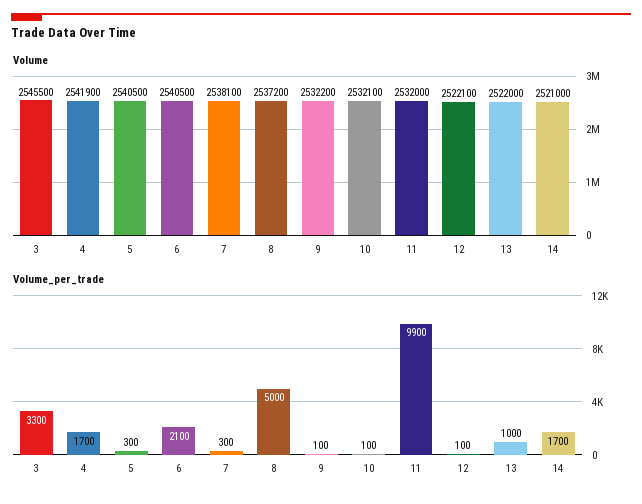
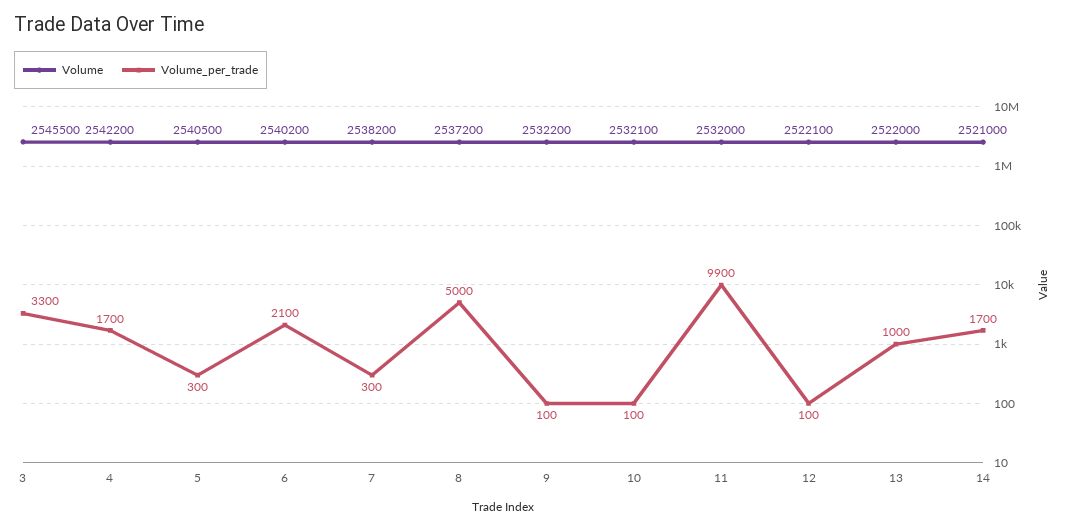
Volume, 4: 2541900 -> 2542200
Volume, 6: 2540500 -> 2540200
Volume, 7: 2538100 -> 2538200

